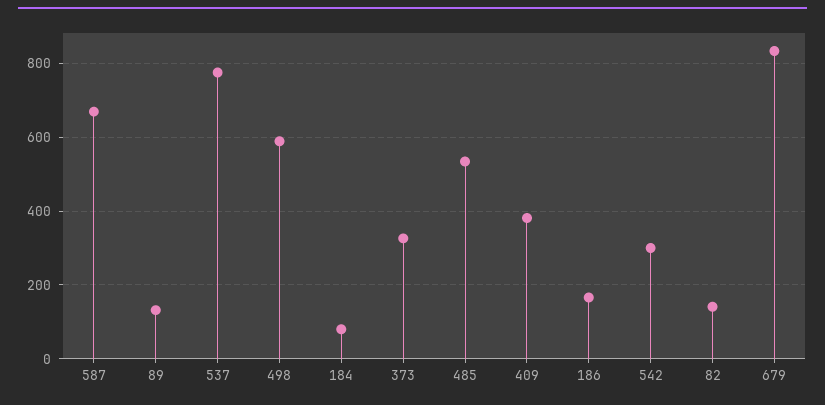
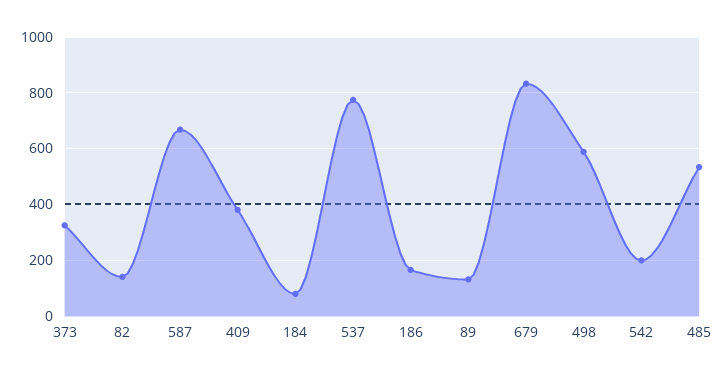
542: 300 -> 200

